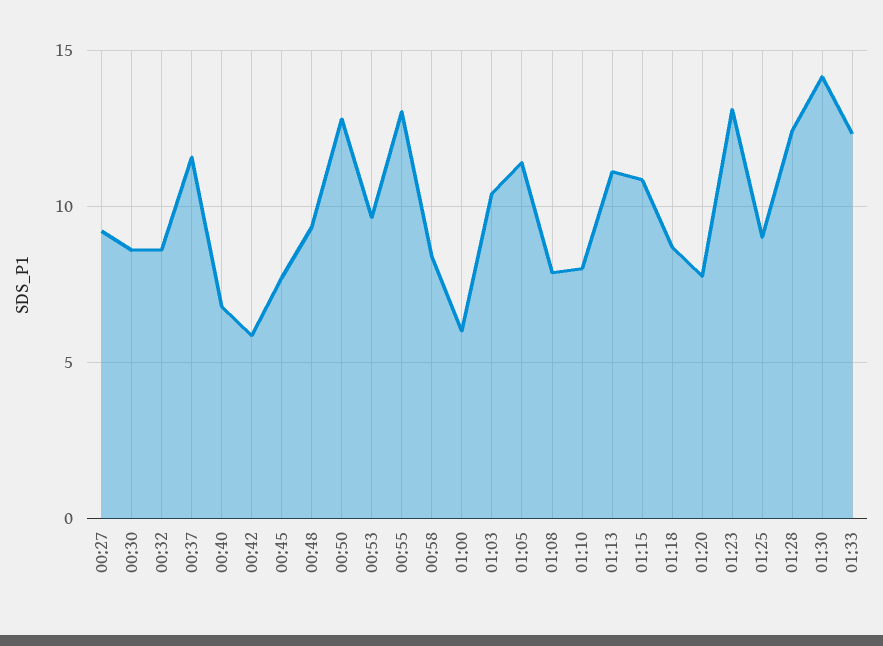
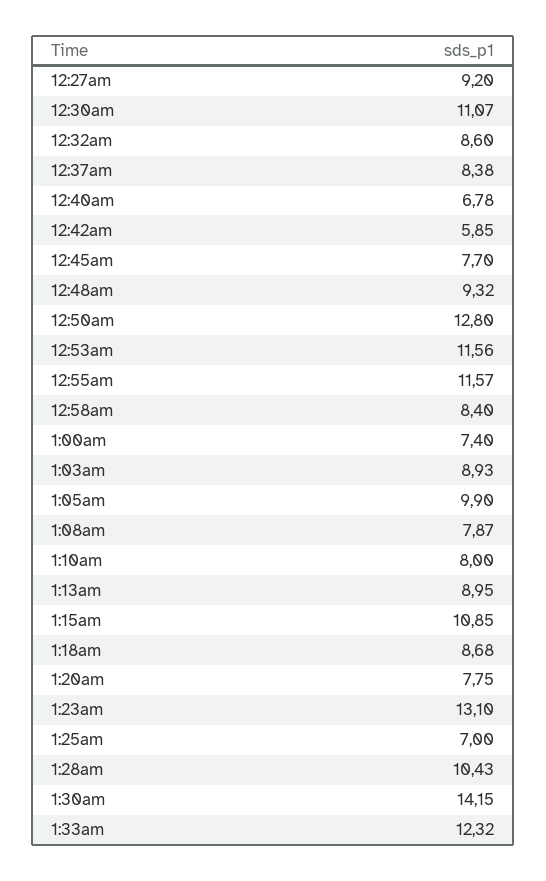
00:30: 8.5 -> 11.07
00:37: 11.5 -> 8.38
00:53: 9.5 -> 11.56
00:55: 13 -> 11.57
01:00: 6 -> 7.4
01:03: 10.5 -> 8.93
01:05: 11.5 -> 9.9
01:13: 11 -> 8.95
01:25: 9 -> 7
01:28: 12.5 -> 10.43

